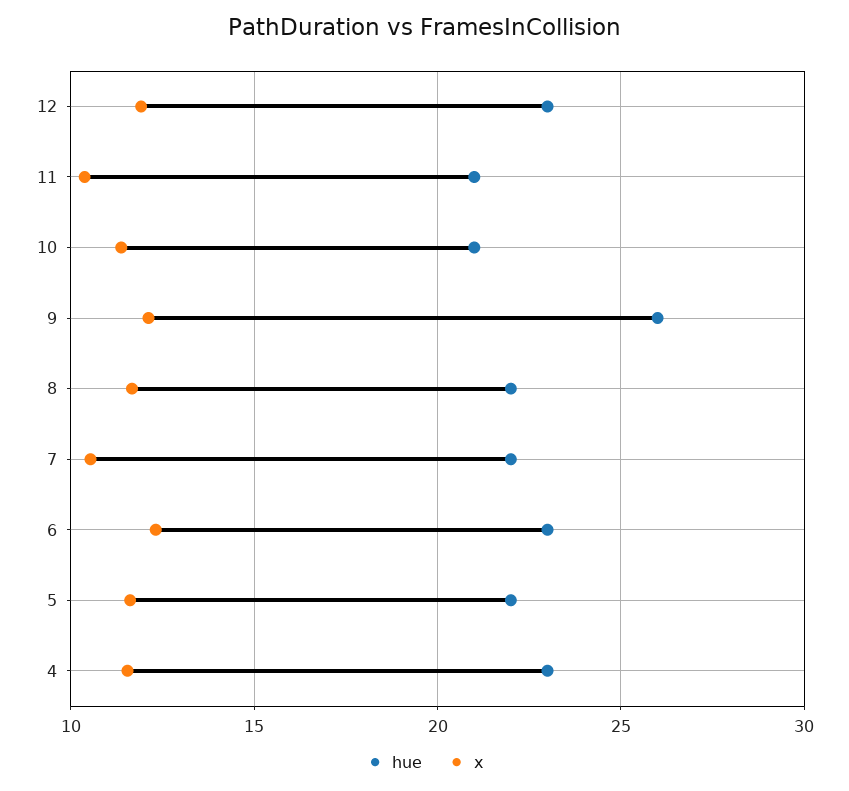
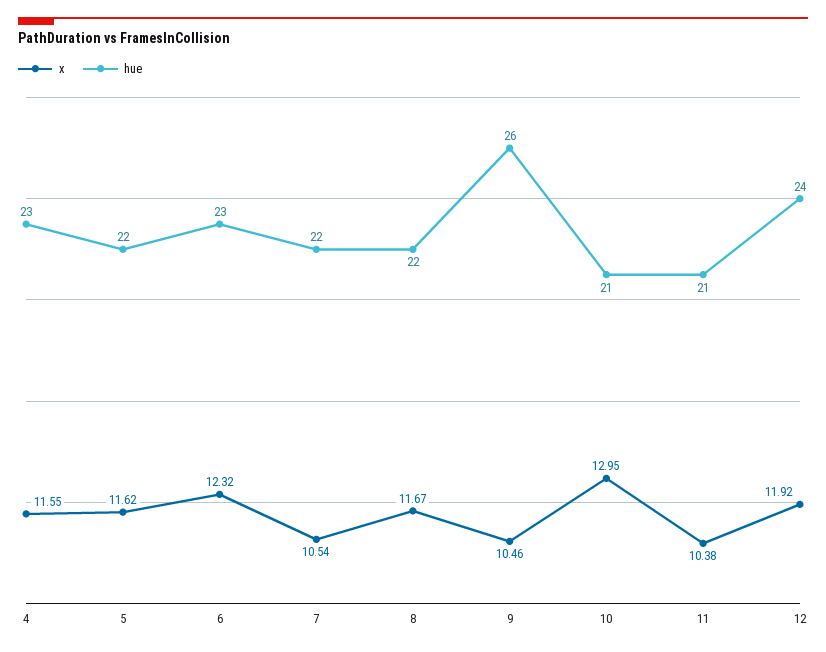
hue, 12: 23 -> 24
x, 10: 11.5 -> 12.95
x, 9: 12 -> 10.46

